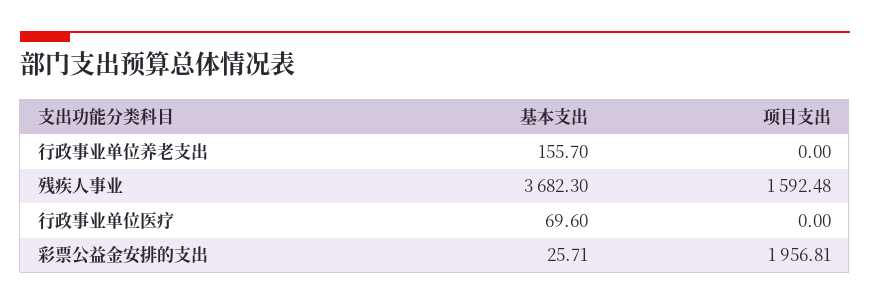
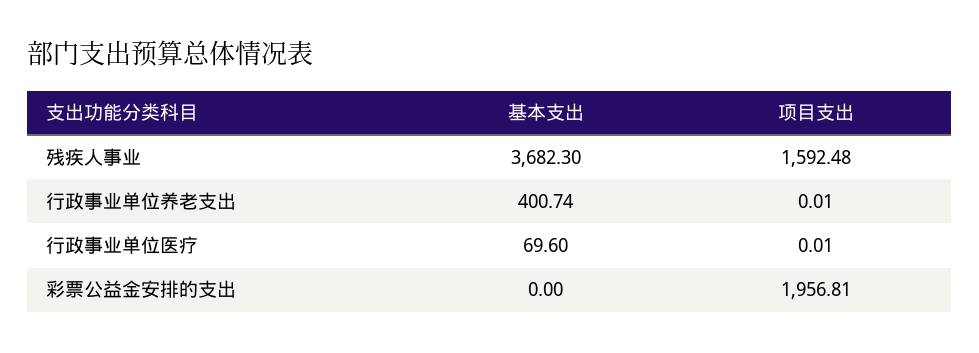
基本支出, 行政事业单位养老支出: 155.7 -> 400.74
项目支出, 行政事业单位养老支出: 0 -> 0.01
项目支出, 行政事业单位医疗: 0 -> 0.01
基本支出, 彩票公益金安排的支出: 25.71 -> 0

